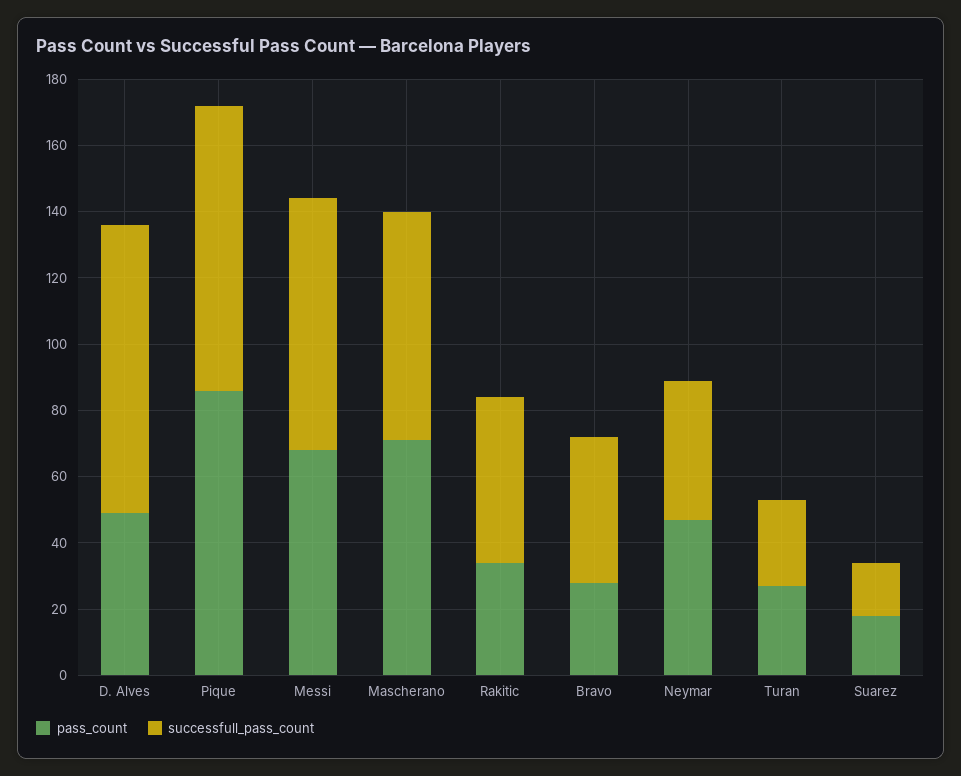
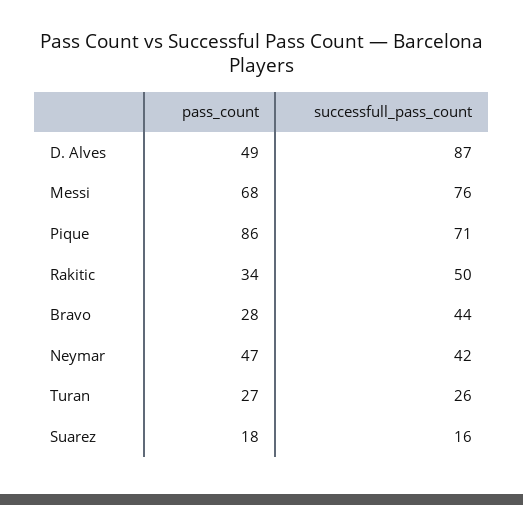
successfull_pass_count, Pique: 85 -> 71
pass_count, Mascherano: 70 -> none
successfull_pass_count, Mascherano: 70 -> none

